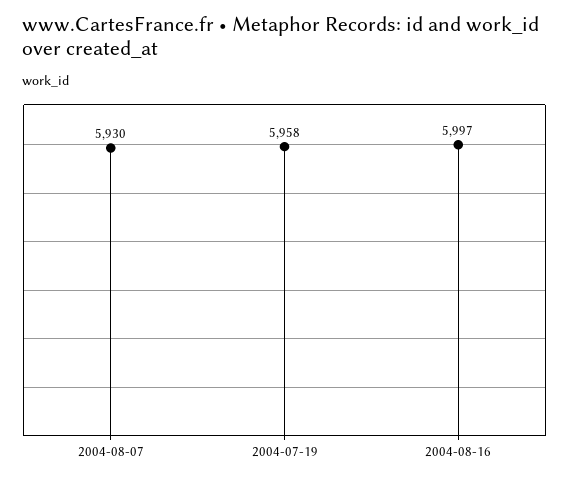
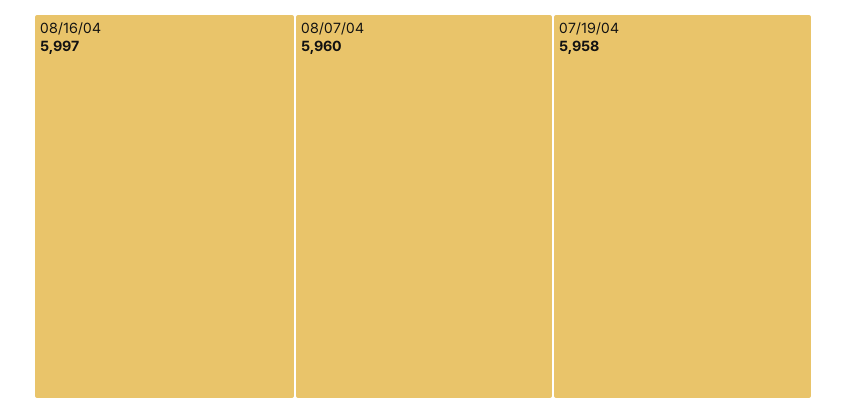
2004-08-07: 5930 -> 5960

